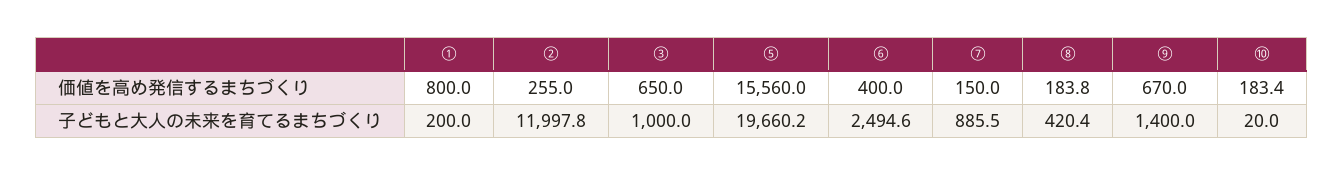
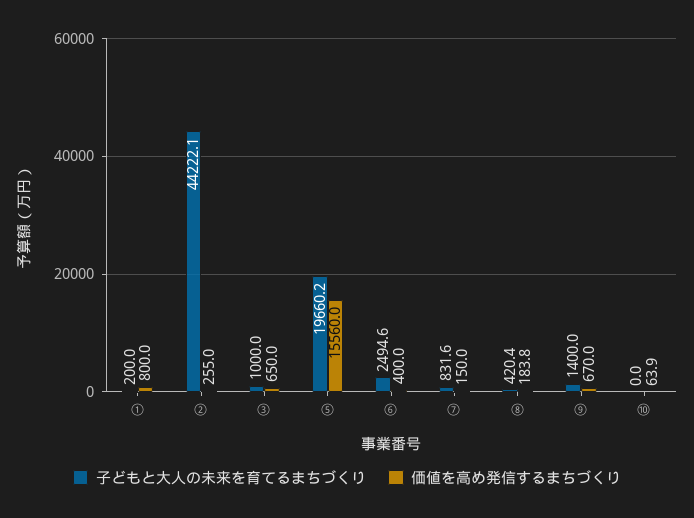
価値を高め発信するまちづくり, ⑩: 183.4 -> 63.9
子どもと大人の未来を育てるまちづくり, ②: 11997.8 -> 44222.1
子どもと大人の未来を育てるまちづくり, ⑦: 885.5 -> 831.6
子どもと大人の未来を育てるまちづくり, ⑩: 20 -> 0

